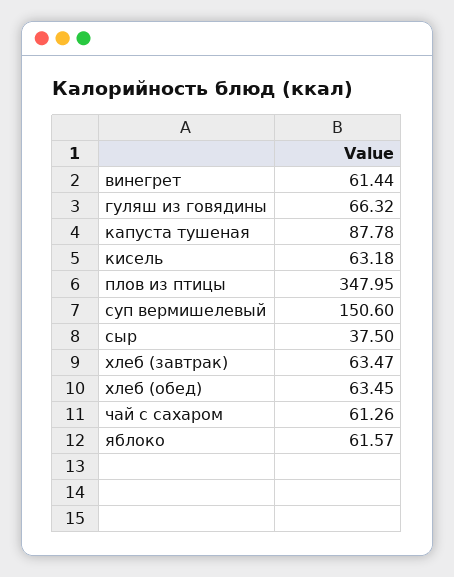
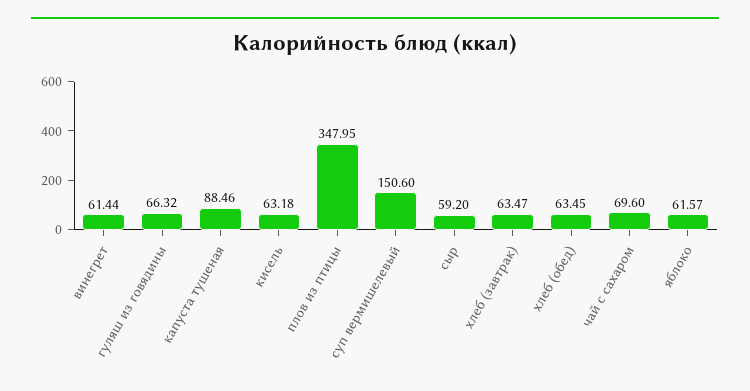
капуста тушеная: 87.78 -> 88.46
сыр: 37.5 -> 59.2
чай с сахаром: 61.26 -> 69.6

